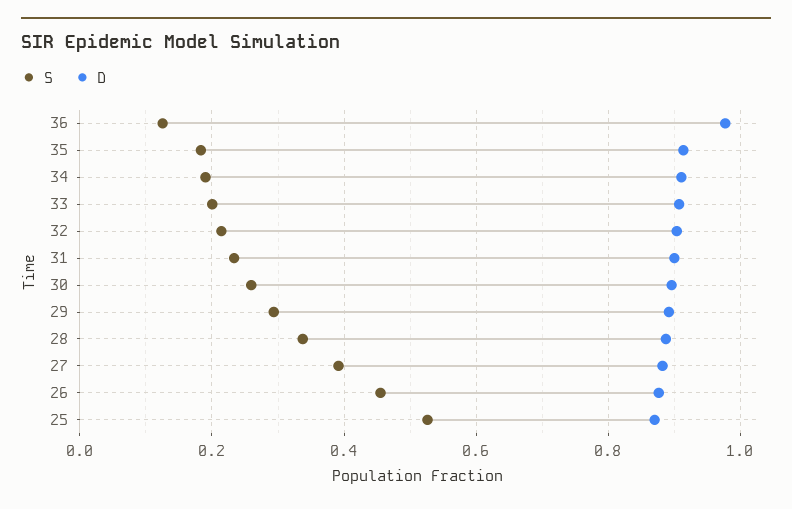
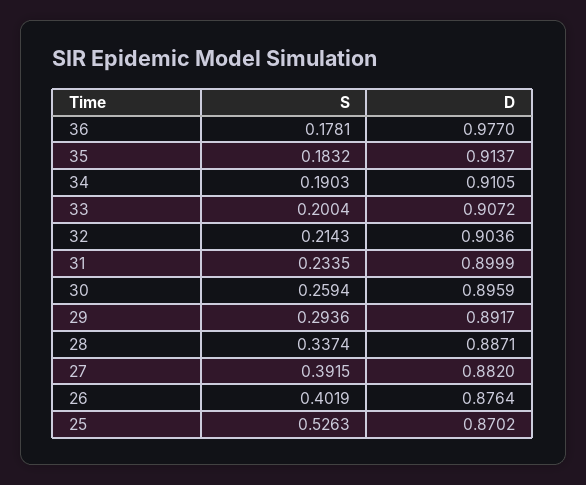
S, 36: 0.12 -> 0.1781
S, 26: 0.46 -> 0.4019

